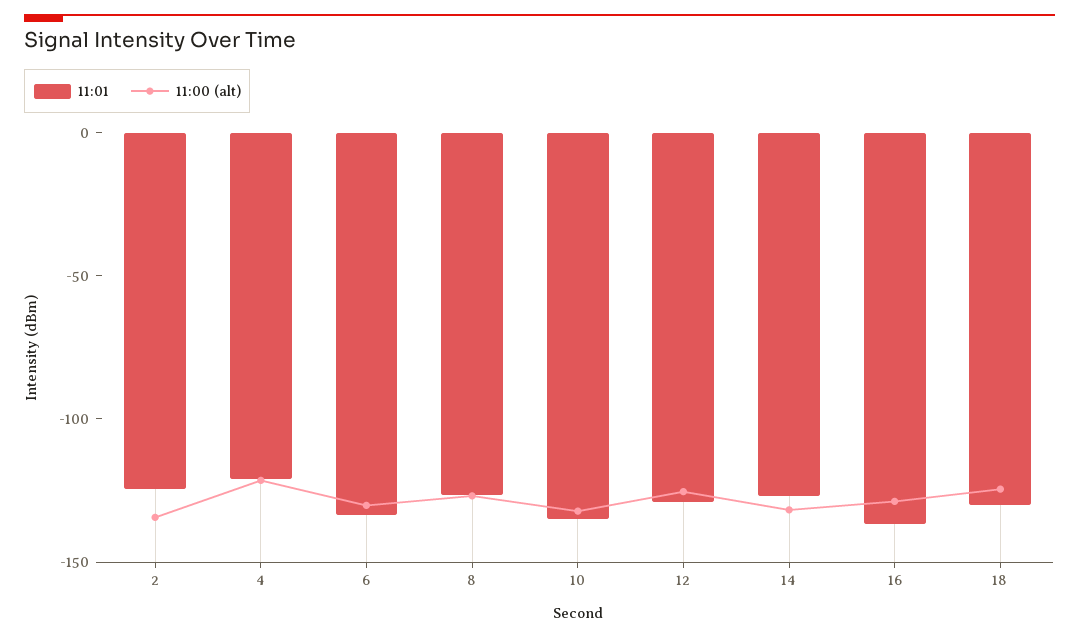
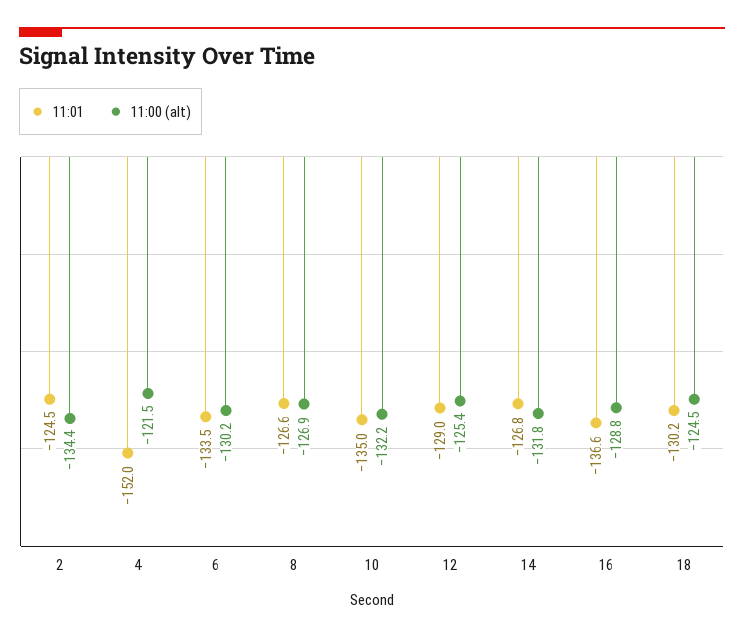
11:01, 4: -120 -> -152

